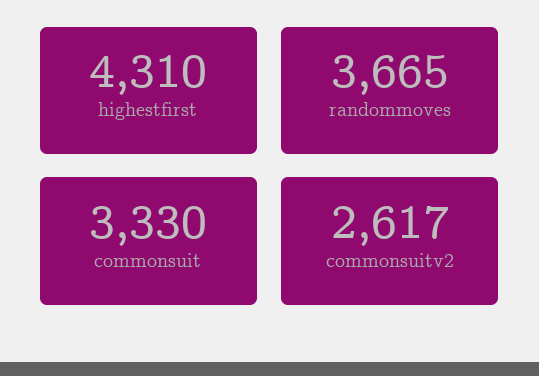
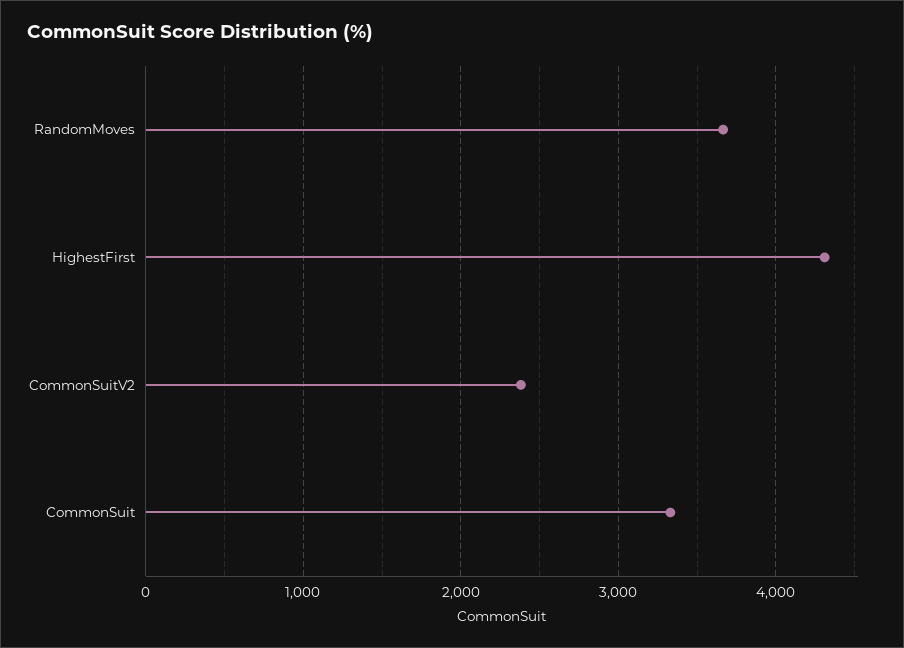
commonsuitv2: 2617 -> 2400

